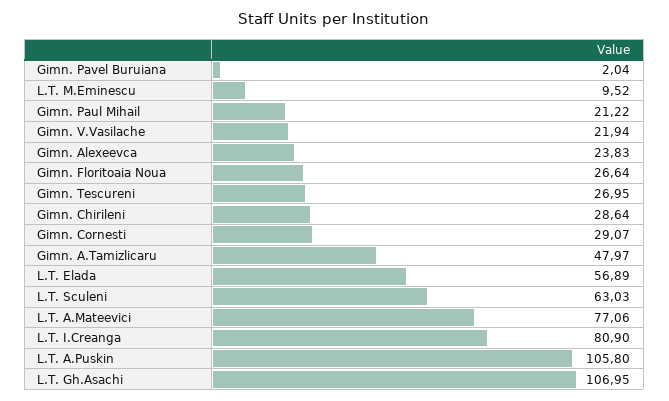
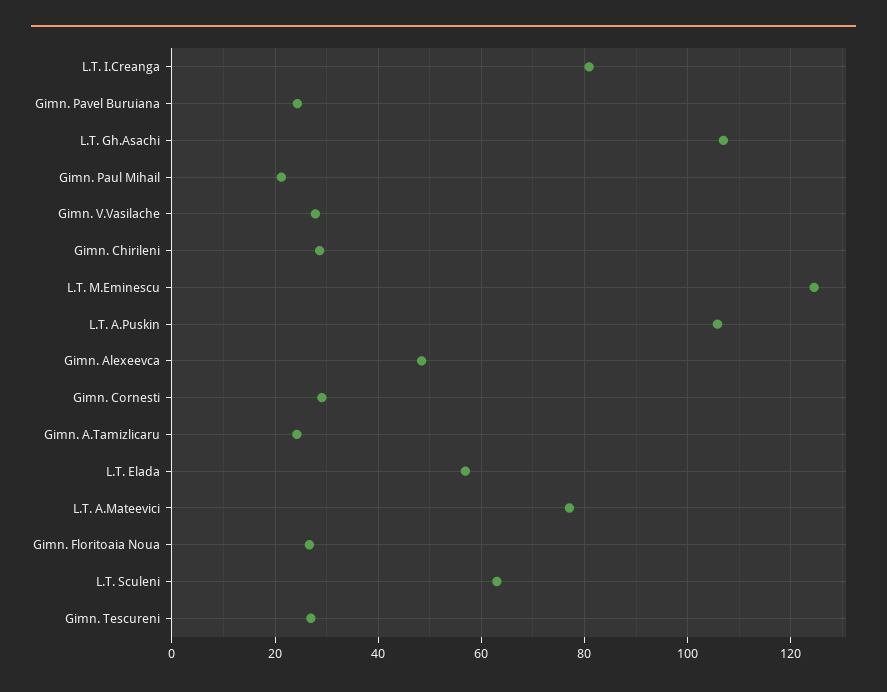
Gimn. Pavel Buruiana: 2.04 -> 24
L.T. M.Eminescu: 9.52 -> 124
Gimn. V.Vasilache: 21.94 -> 28
Gimn. Alexeevca: 23.83 -> 48
Gimn. A.Tamizlicaru: 47.97 -> 24

